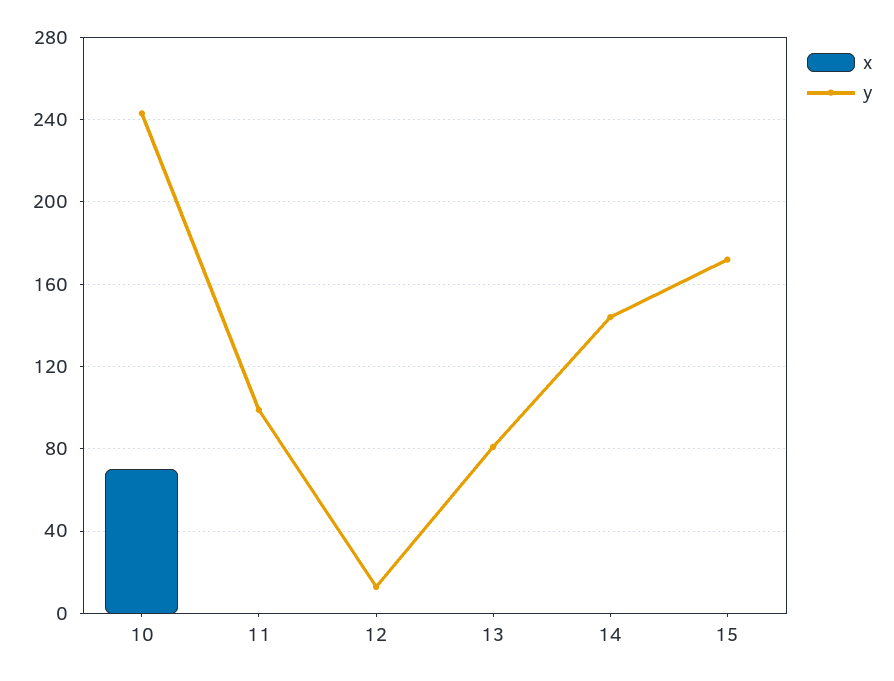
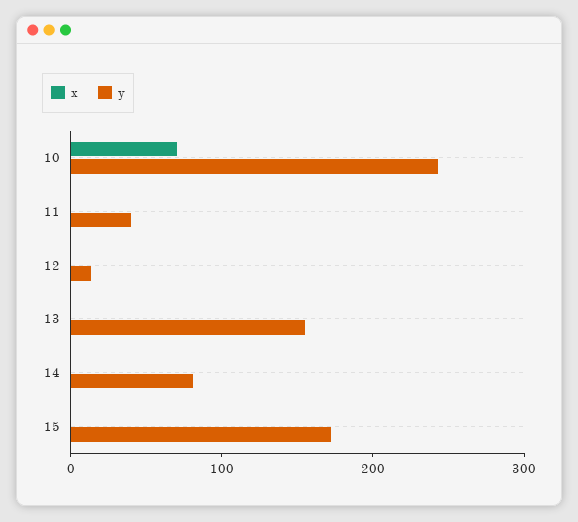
y, 11: 100 -> 40
y, 13: 80 -> 160
y, 14: 145 -> 80

